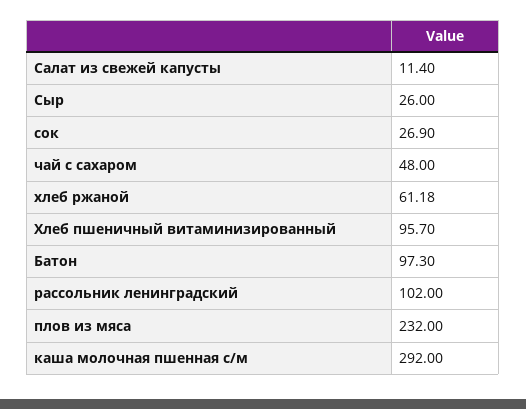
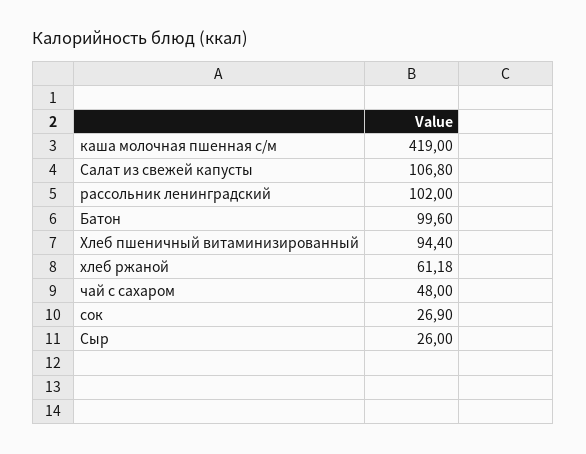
Салат из свежей капусты: 11.4 -> 106.8
Хлеб пшеничный витаминизированный: 95.7 -> 94.4
Батон: 97.3 -> 99.6
плов из мяса: 232 -> none
каша молочная пшенная с/м: 292 -> 419

